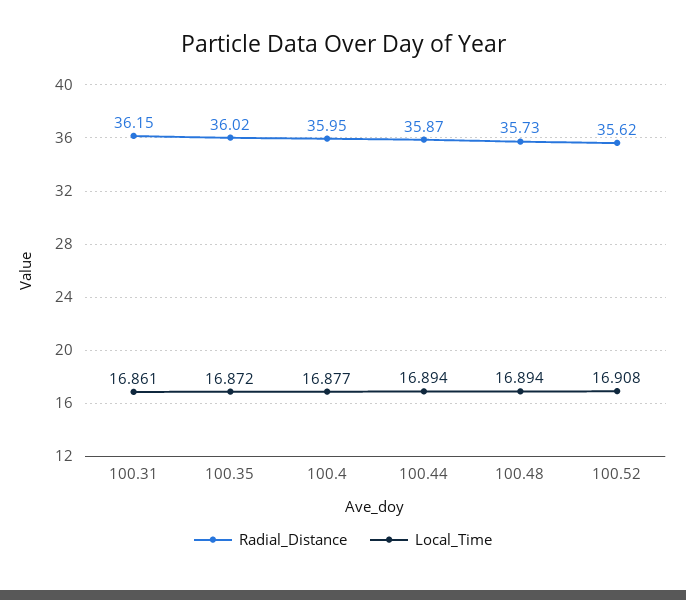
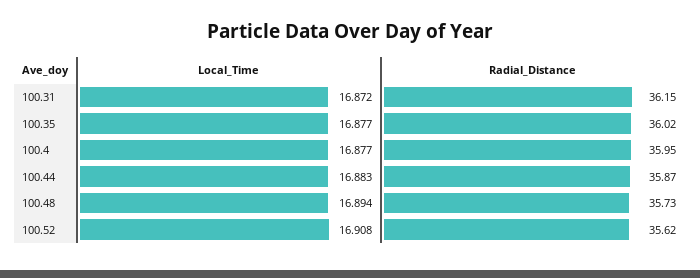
Local_Time, 100.31: 16.861 -> 16.872
Local_Time, 100.35: 16.872 -> 16.877
Local_Time, 100.44: 16.894 -> 16.883

